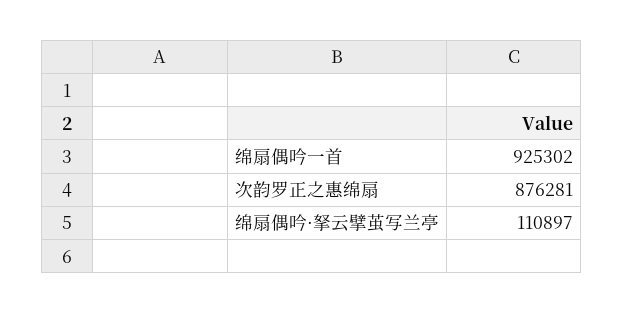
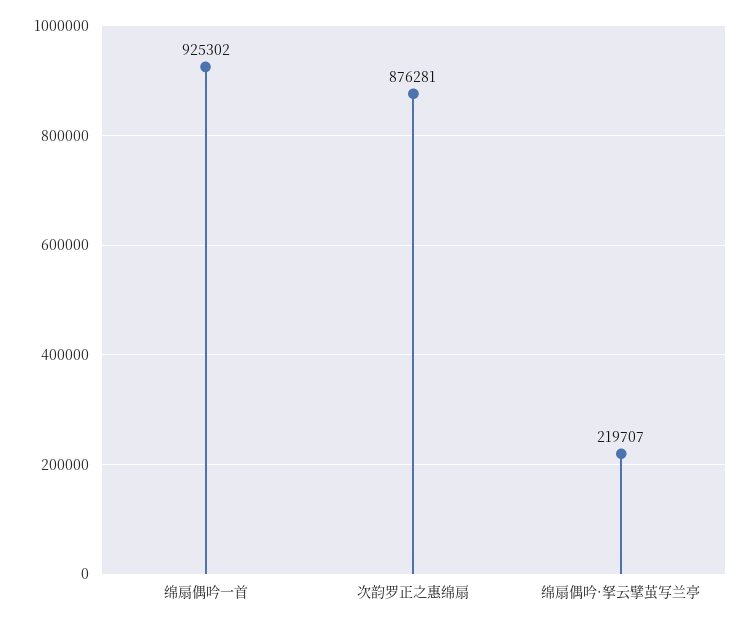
绵扇偶吟·拏云擘茧写兰亭: 110897 -> 219707

